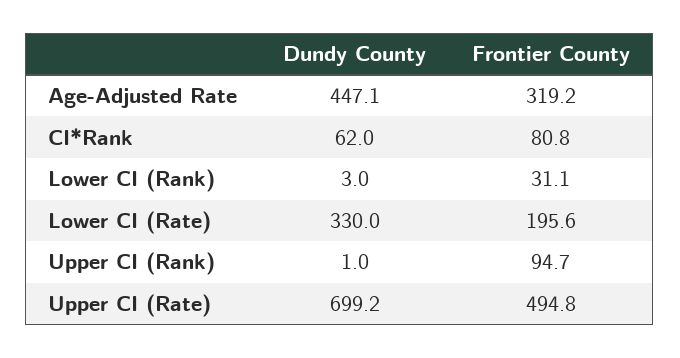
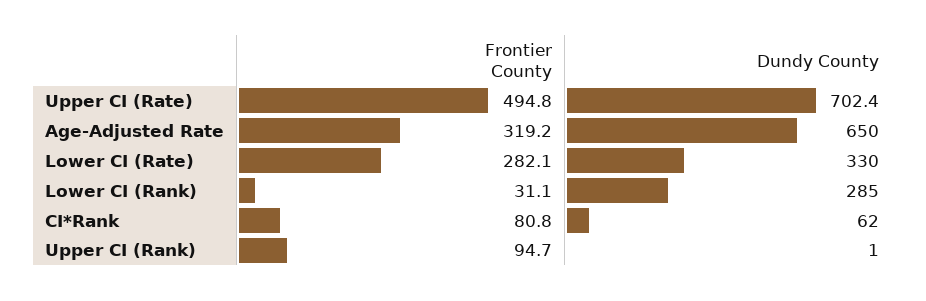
Dundy County, Age-Adjusted Rate: 447.1 -> 650
Dundy County, Lower CI (Rank): 3 -> 285
Frontier County, Lower CI (Rate): 195.6 -> 282.1
Dundy County, Upper CI (Rate): 699.2 -> 702.4

